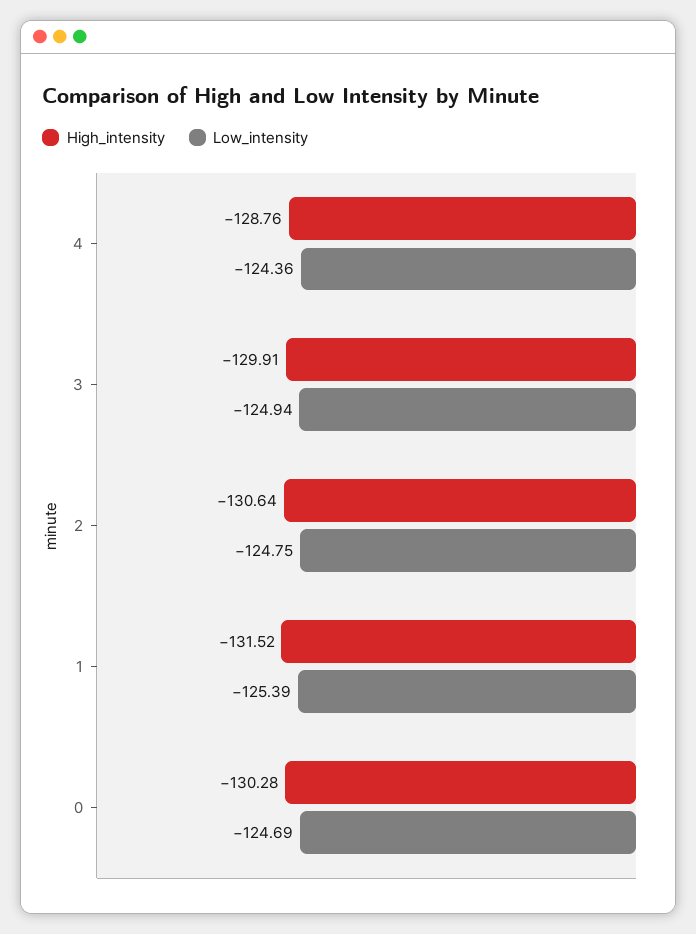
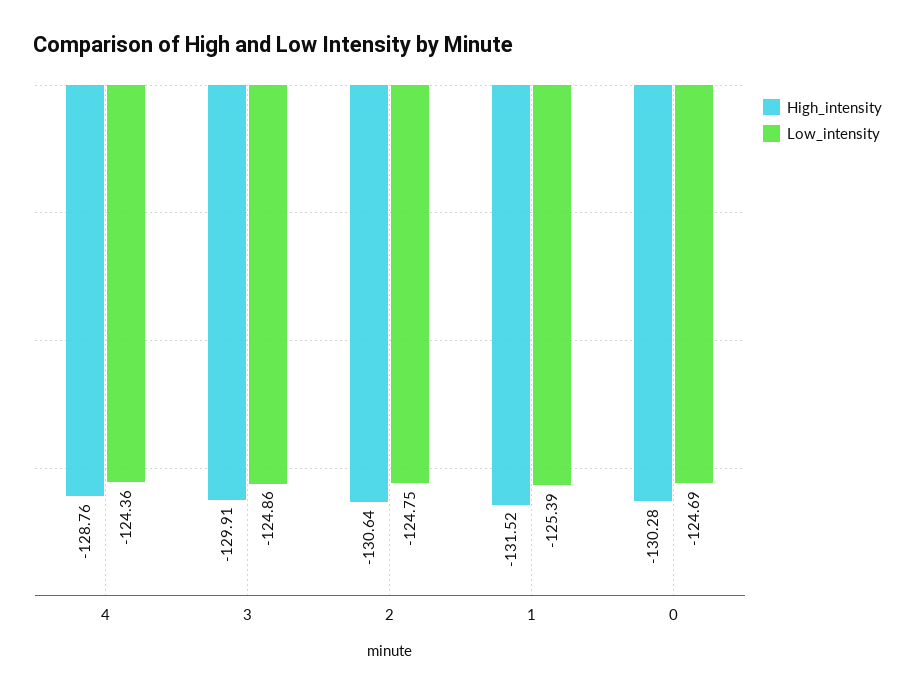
Low_intensity, 3: -124.94 -> -124.86

